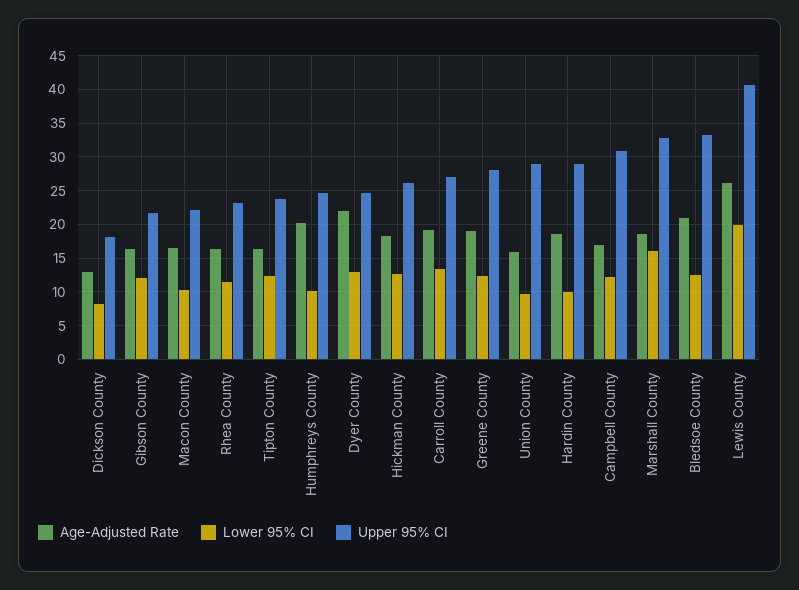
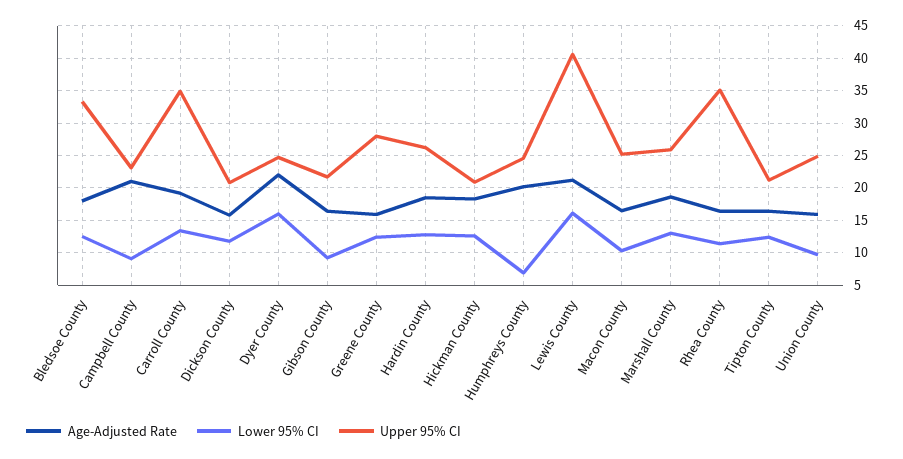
Age-Adjusted Rate, Dickson County: 13 -> 16
Lower 95% CI, Dickson County: 8 -> 12
Upper 95% CI, Dickson County: 18 -> 21
Lower 95% CI, Gibson County: 12 -> 9
Upper 95% CI, Macon County: 22 -> 25
Upper 95% CI, Rhea County: 23 -> 35
Upper 95% CI, Tipton County: 24 -> 21
Lower 95% CI, Humphreys County: 10 -> 7
Lower 95% CI, Dyer County: 13 -> 16
Upper 95% CI, Hickman County: 26 -> 21
Upper 95% CI, Carroll County: 27 -> 35
Age-Adjusted Rate, Greene County: 19 -> 16
Upper 95% CI, Union County: 29 -> 25
Lower 95% CI, Hardin County: 10 -> 13
Upper 95% CI, Hardin County: 29 -> 26
Age-Adjusted Rate, Campbell County: 17 -> 21
Lower 95% CI, Campbell County: 12 -> 9
Upper 95% CI, Campbell County: 31 -> 23
Lower 95% CI, Marshall County: 16 -> 13
Upper 95% CI, Marshall County: 33 -> 26
Age-Adjusted Rate, Bledsoe County: 21 -> 18
Age-Adjusted Rate, Lewis County: 26 -> 21
Lower 95% CI, Lewis County: 20 -> 16

